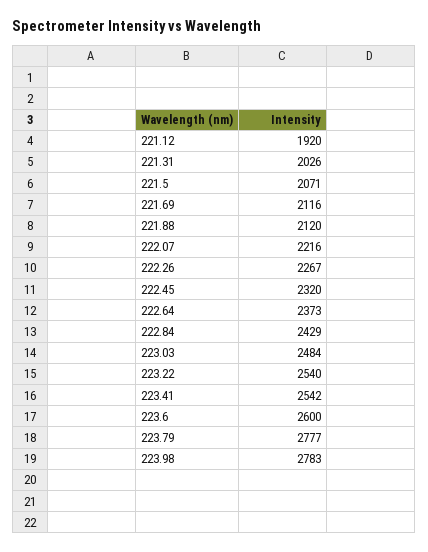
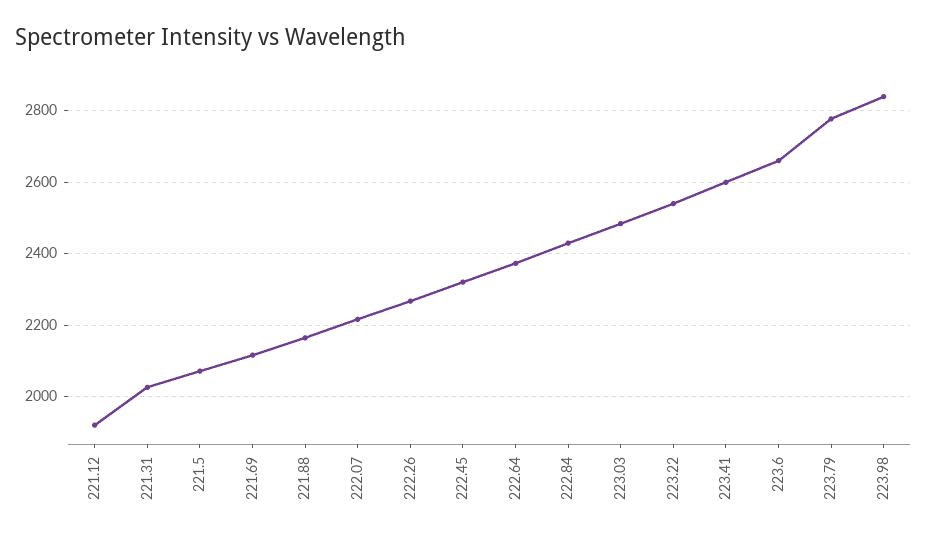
221.88: 2120 -> 2160
223.41: 2542 -> 2600
223.6: 2600 -> 2660
223.98: 2783 -> 2840

